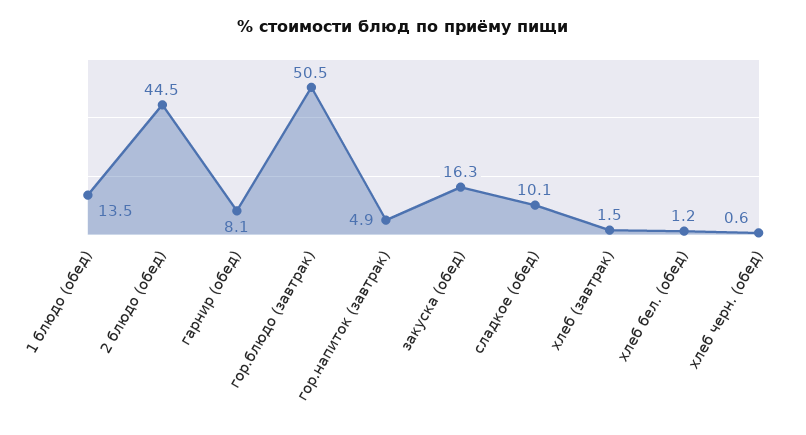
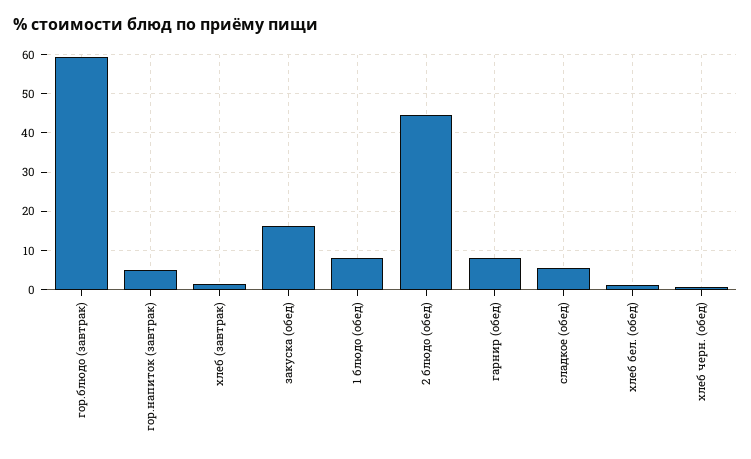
1 блюдо (обед): 13.5 -> 8
гор.блюдо (завтрак): 50.5 -> 60
сладкое (обед): 10.1 -> 6

